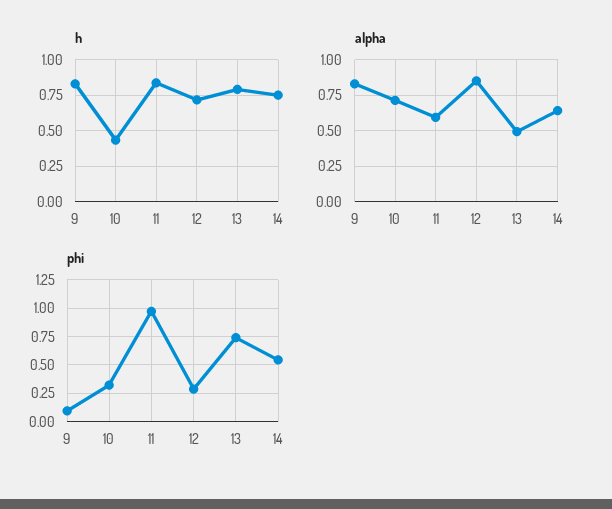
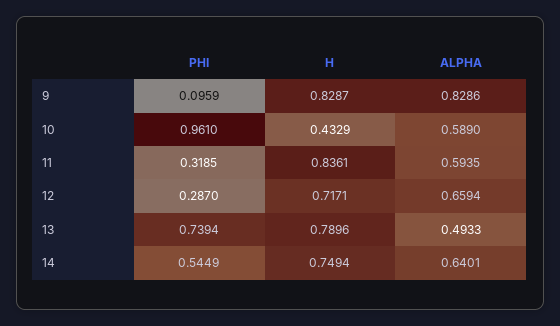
alpha, 10: 0.7 -> 0.589
alpha, 12: 0.85 -> 0.6594
phi, 10: 0.25 -> 0.961
phi, 11: 1 -> 0.3185

